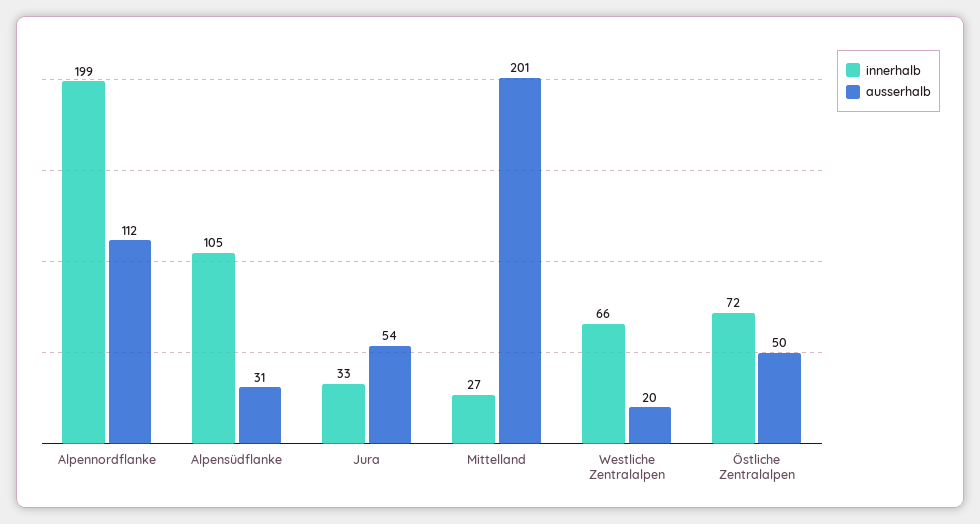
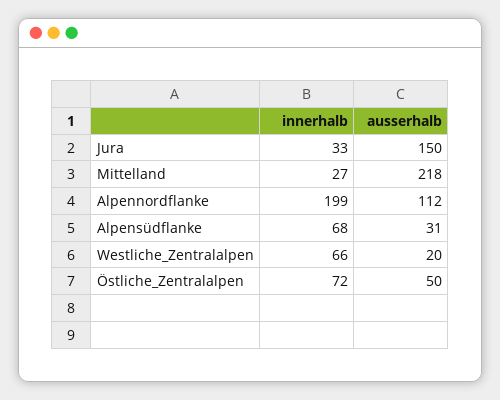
innerhalb, Alpensüdflanke: 105 -> 68
ausserhalb, Jura: 54 -> 150
ausserhalb, Mittelland: 201 -> 218

